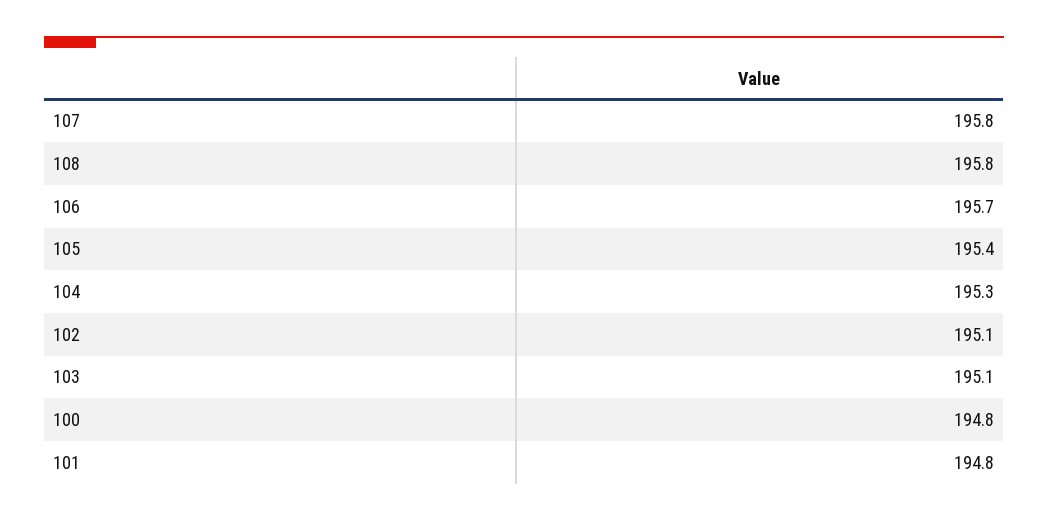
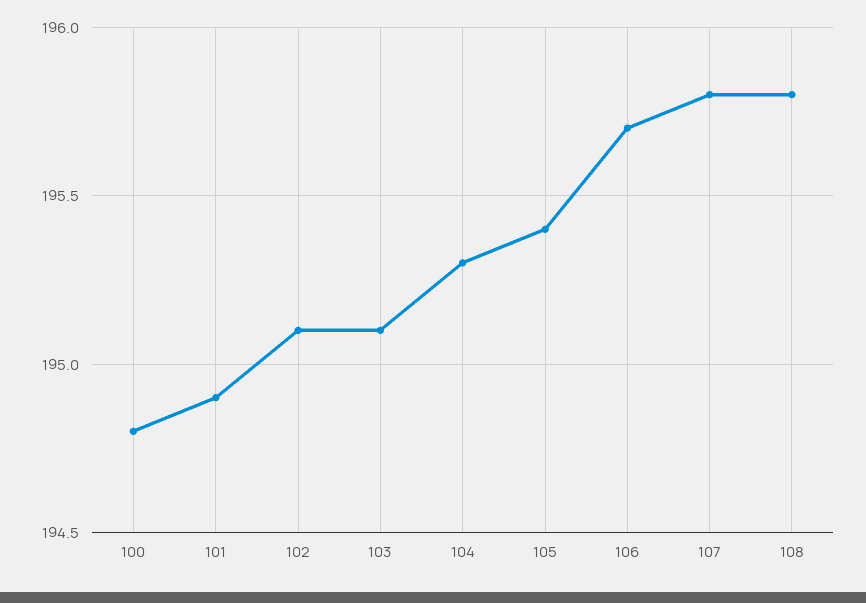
101: 194.8 -> 194.9

